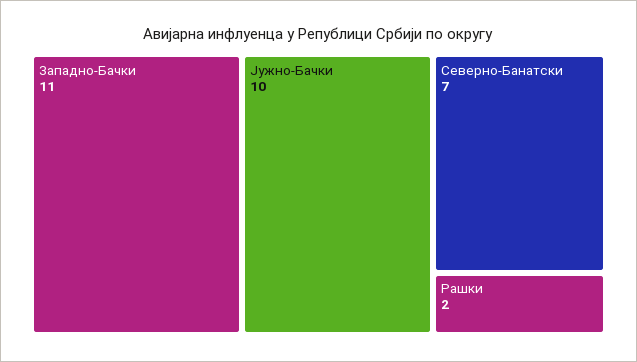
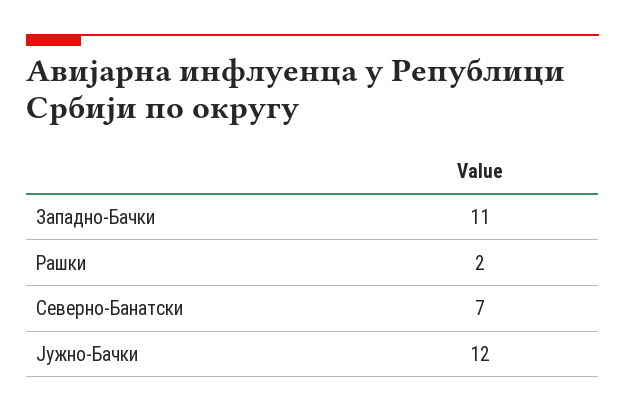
Јужно-Бачки: 10 -> 12

